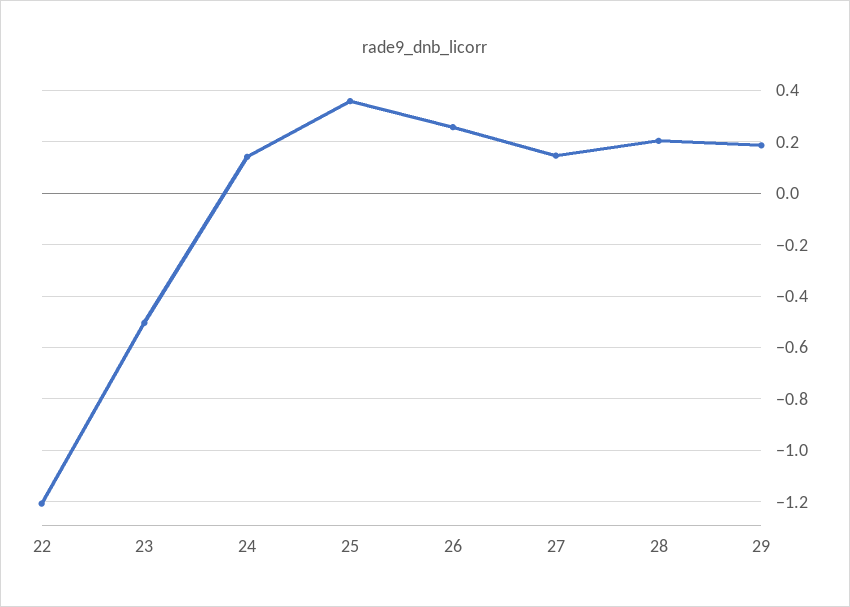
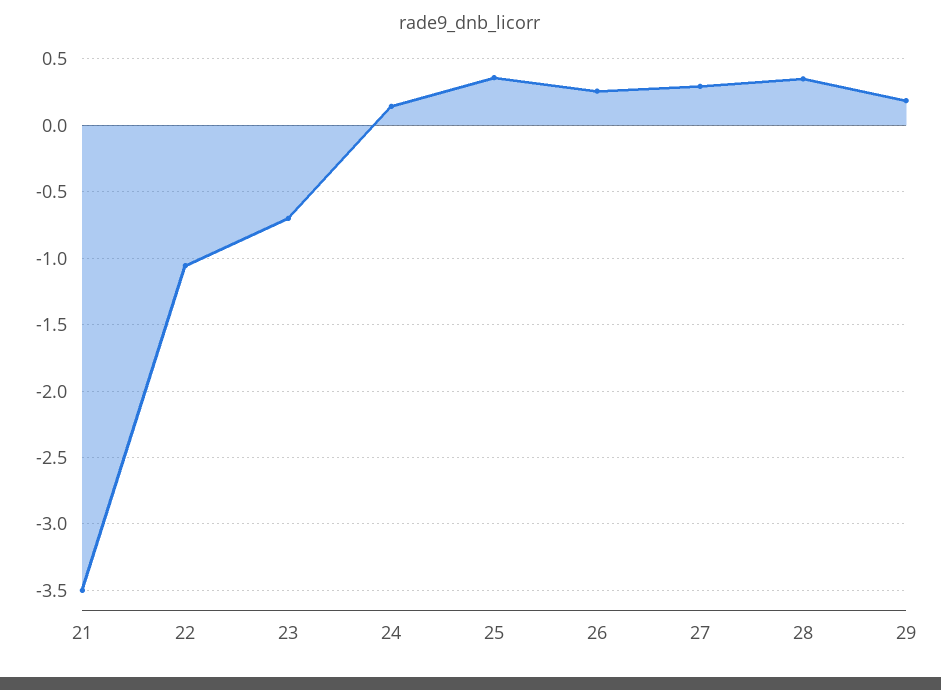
22: -1.2 -> -1.05
23: -0.5 -> -0.7
27: 0.15 -> 0.3
28: 0.2 -> 0.35
21: none -> -3.5

